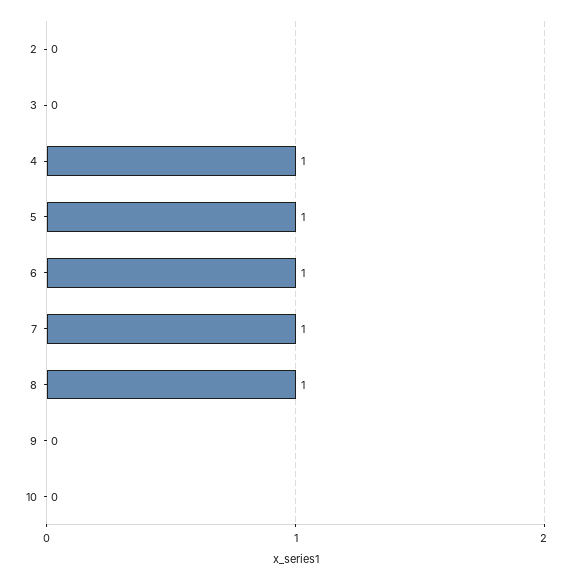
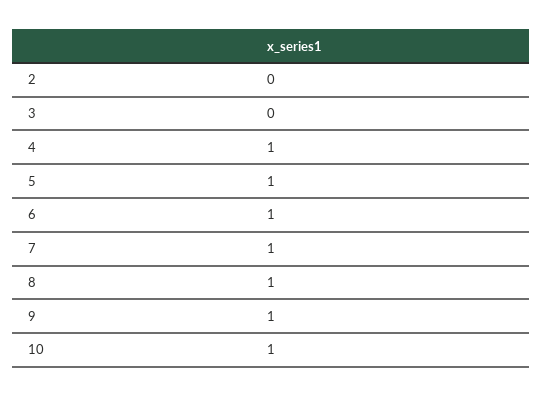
9: 0 -> 1
10: 0 -> 1

